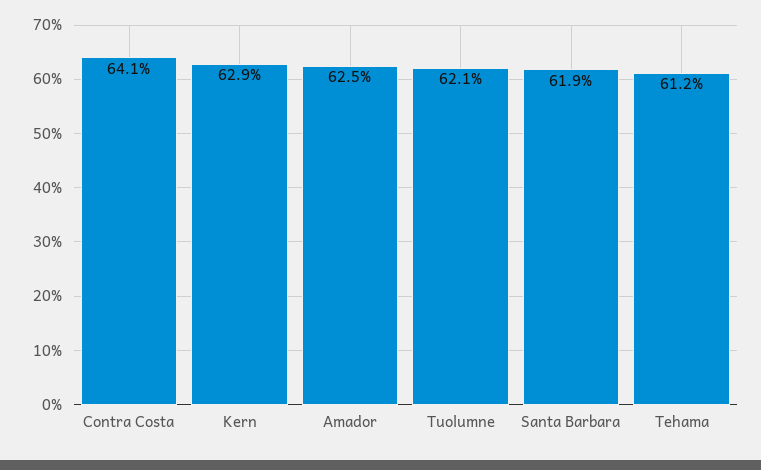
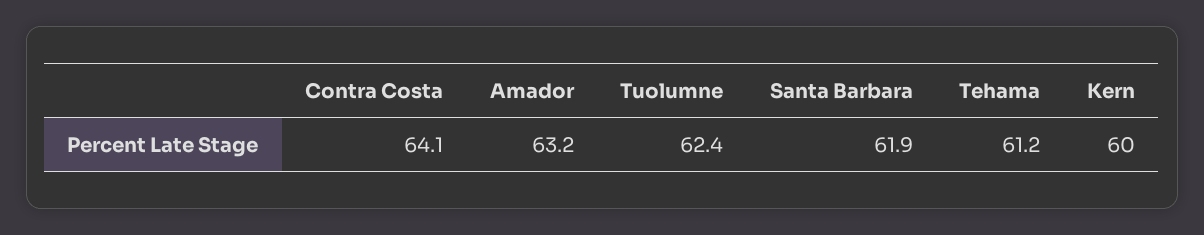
Kern: 62.9 -> 60
Amador: 62.5 -> 63.2
Tuolumne: 62.1 -> 62.4

